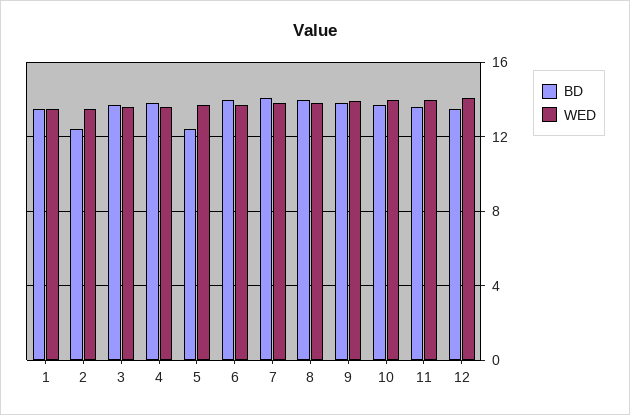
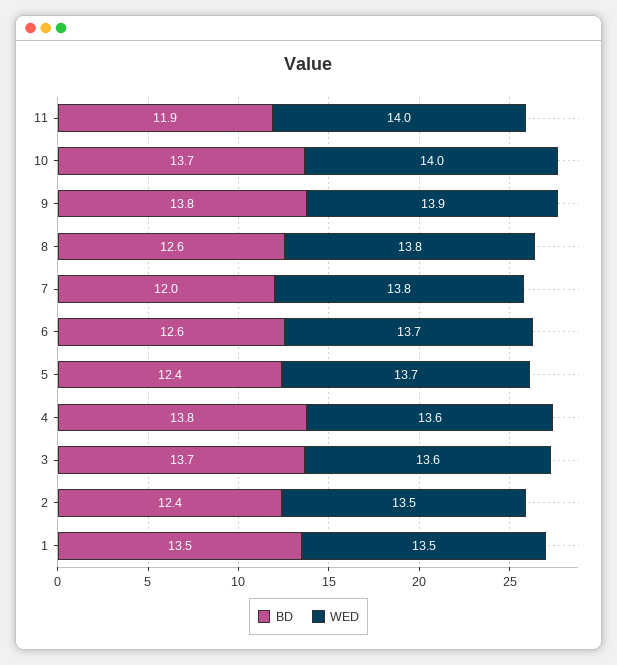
BD, 6: 14 -> 12.6
BD, 7: 14 -> 12
BD, 8: 14 -> 12.6
BD, 11: 13.5 -> 11.9
BD, 12: 13.5 -> none
WED, 12: 14 -> none

